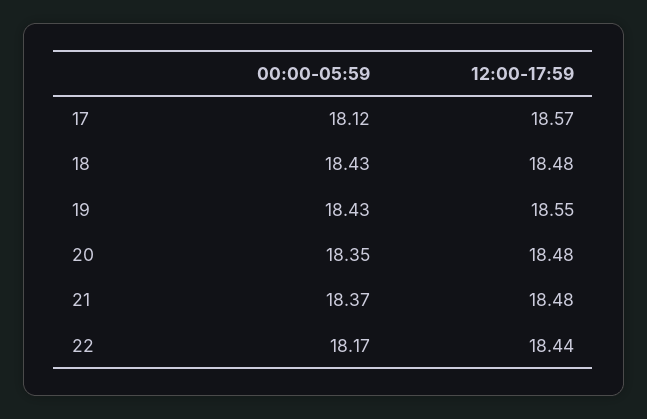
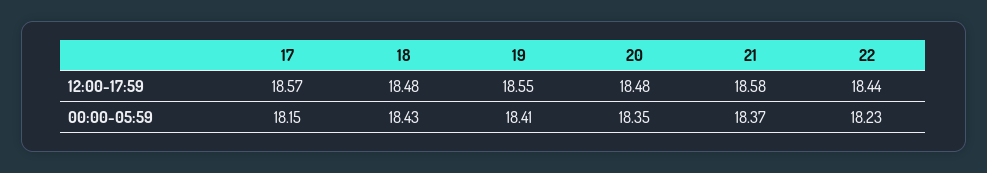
00:00-05:59, 17: 18.12 -> 18.15
00:00-05:59, 19: 18.43 -> 18.41
12:00-17:59, 21: 18.48 -> 18.58
00:00-05:59, 22: 18.17 -> 18.23

